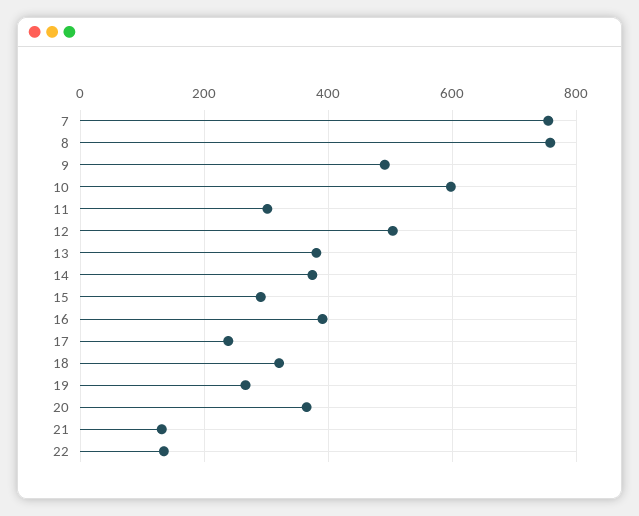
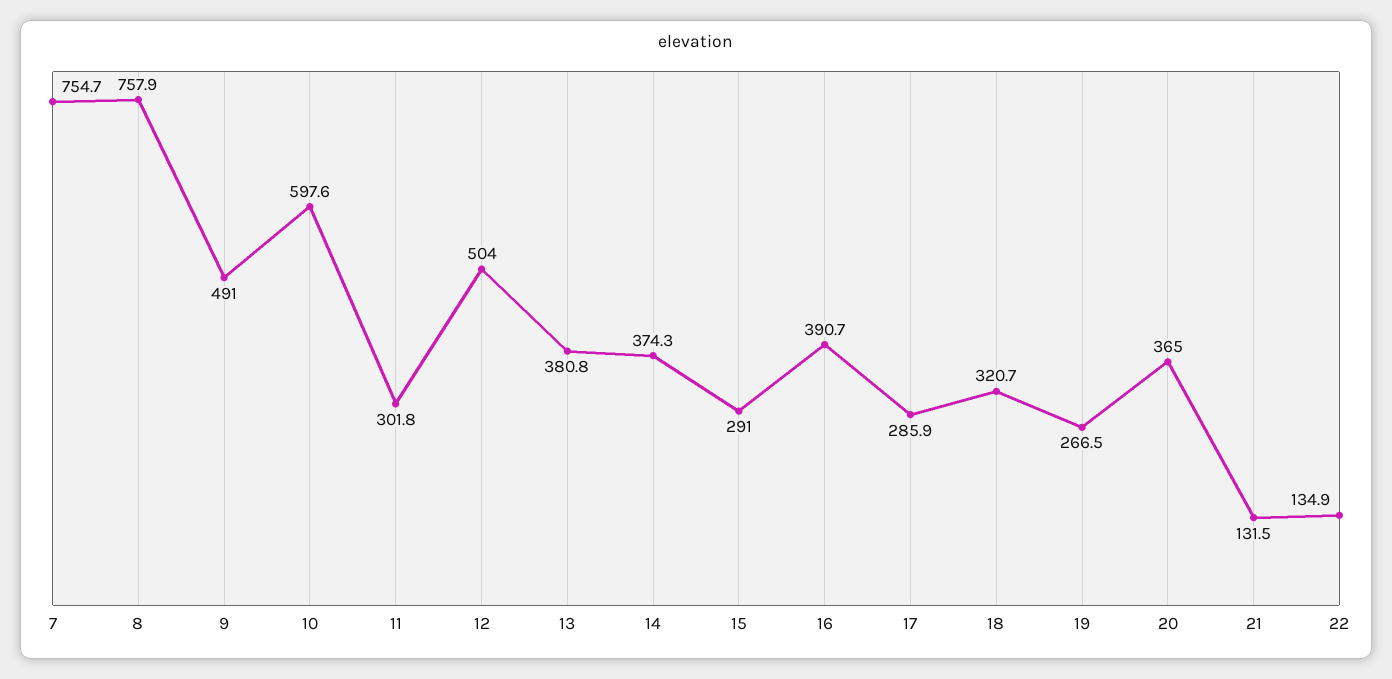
17: 240 -> 285.9

